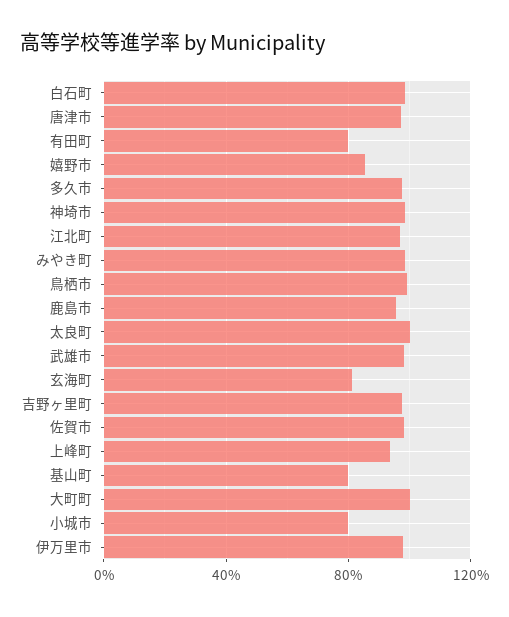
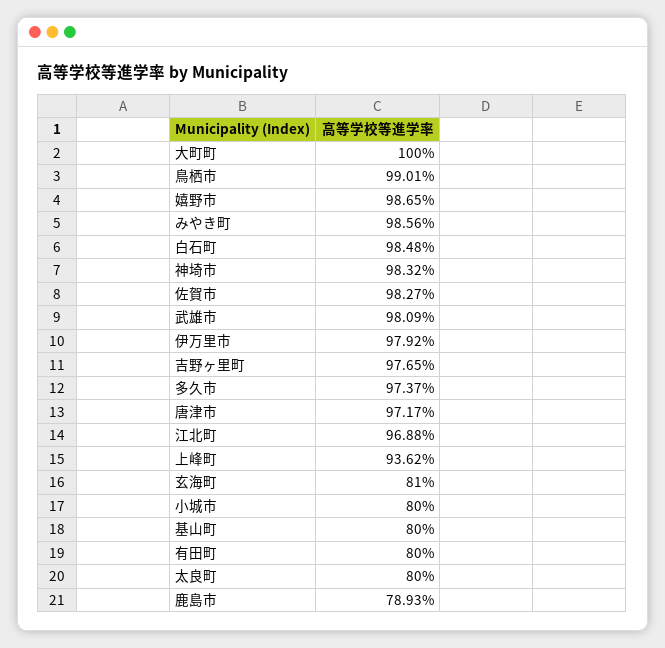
嬉野市: 85 -> 98.65
鹿島市: 95 -> 78.93
太良町: 100 -> 80

